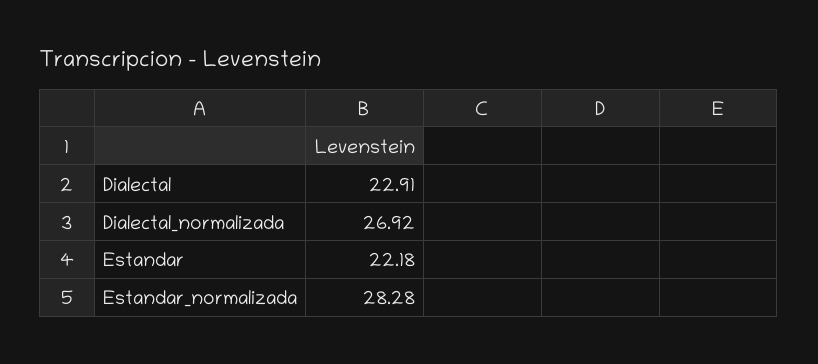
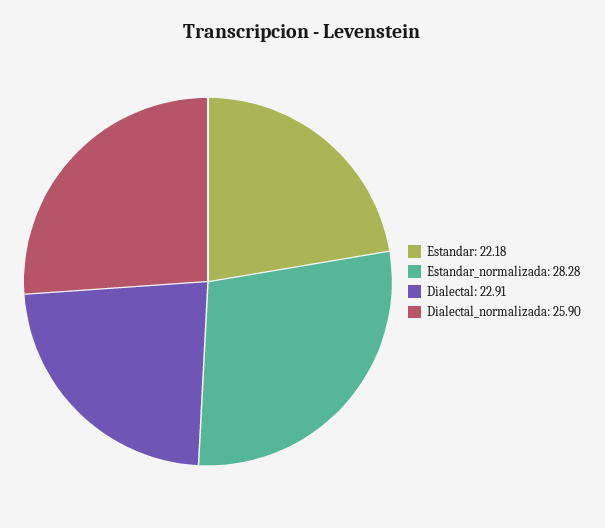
Dialectal_normalizada: 26.92 -> 25.9

